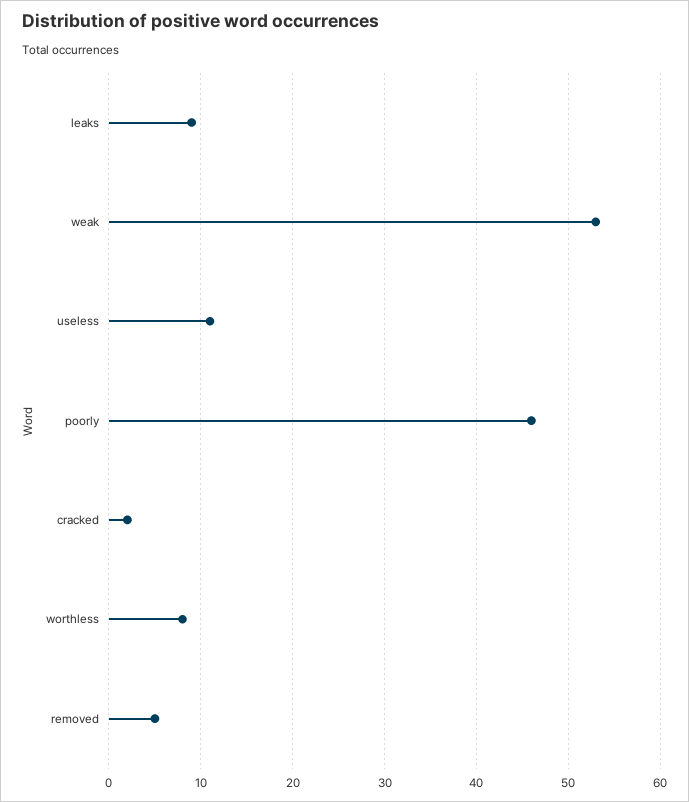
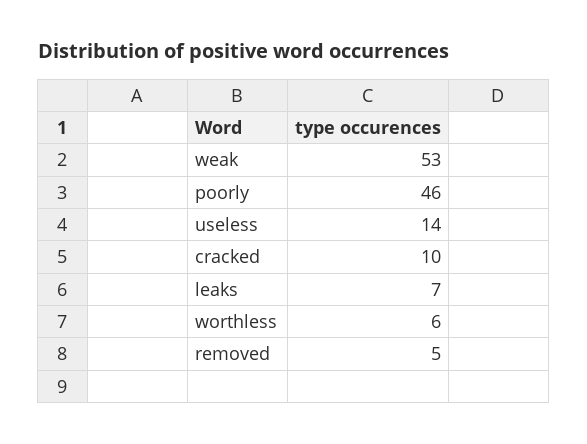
leaks: 9 -> 7
useless: 11 -> 14
cracked: 2 -> 10
worthless: 8 -> 6

